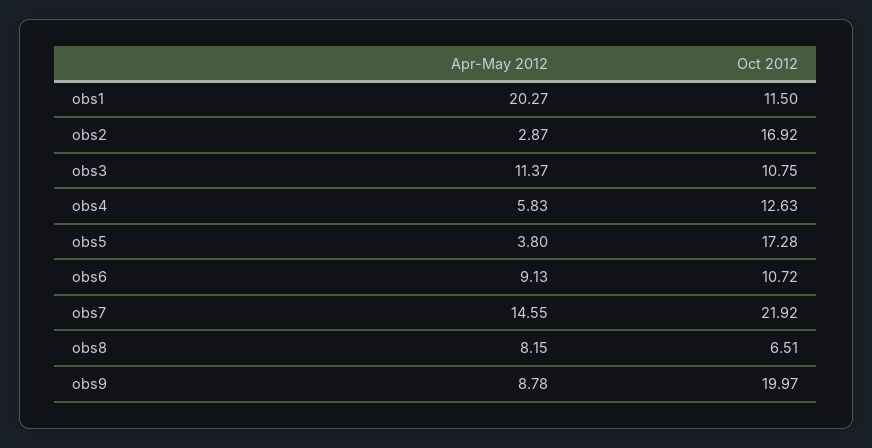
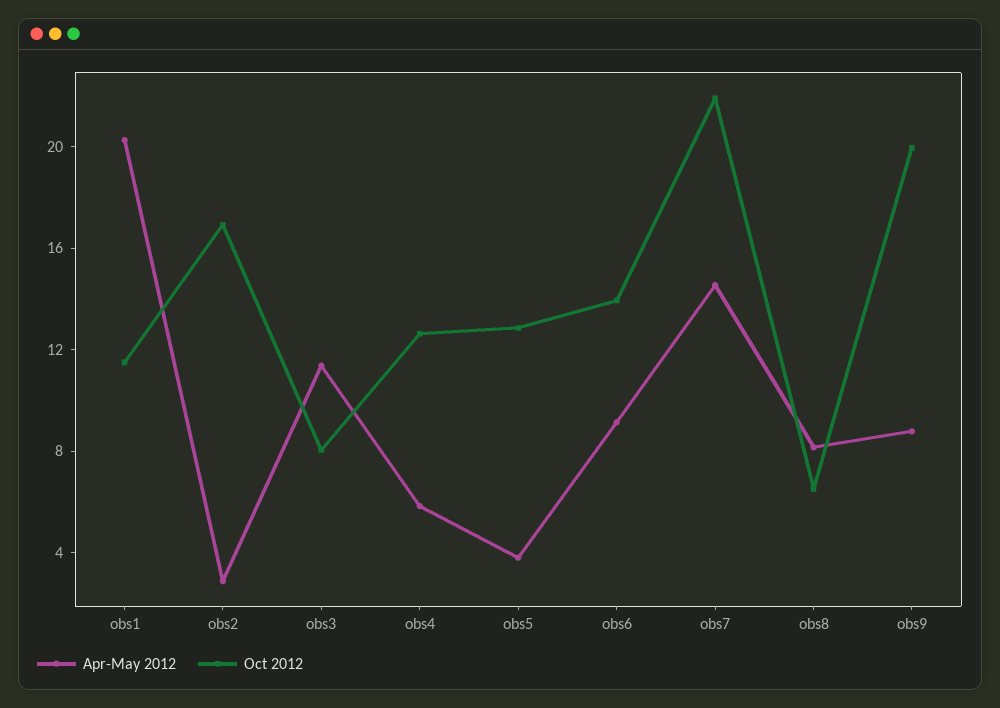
Oct 2012, obs3: 10.75 -> 8
Oct 2012, obs5: 17.28 -> 13
Oct 2012, obs6: 10.72 -> 14

